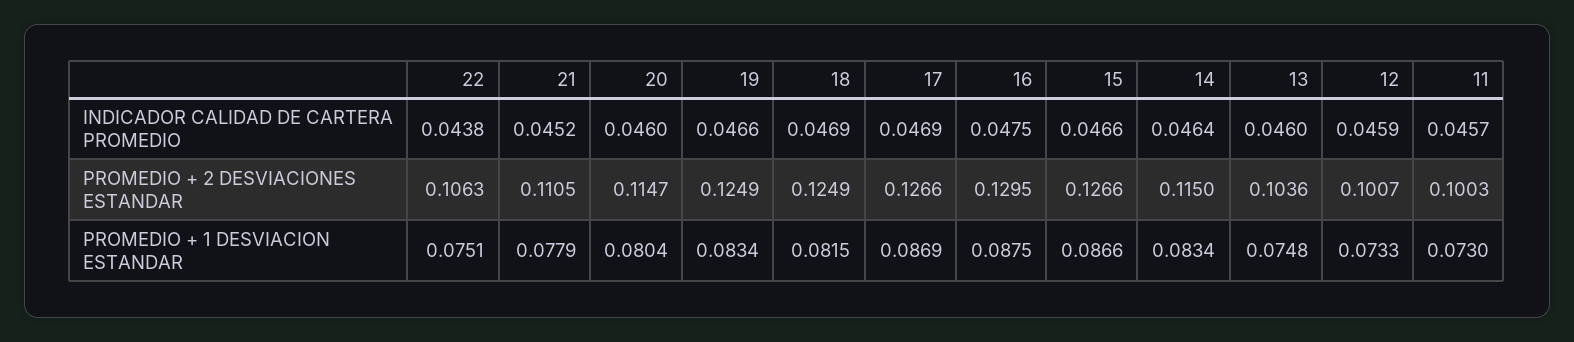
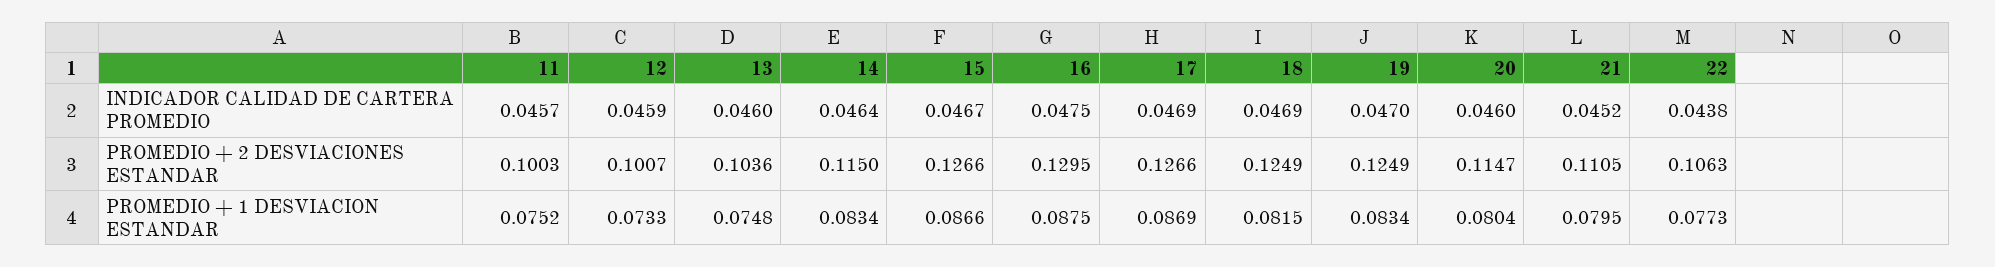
19, INDICADOR CALIDAD DE CARTERA PROMEDIO: 0.0466 -> 0.047
15, INDICADOR CALIDAD DE CARTERA PROMEDIO: 0.0466 -> 0.0467
22, PROMEDIO + 1 DESVIACION ESTANDAR: 0.0751 -> 0.0773
21, PROMEDIO + 1 DESVIACION ESTANDAR: 0.0779 -> 0.0795
11, PROMEDIO + 1 DESVIACION ESTANDAR: 0.073 -> 0.0752

